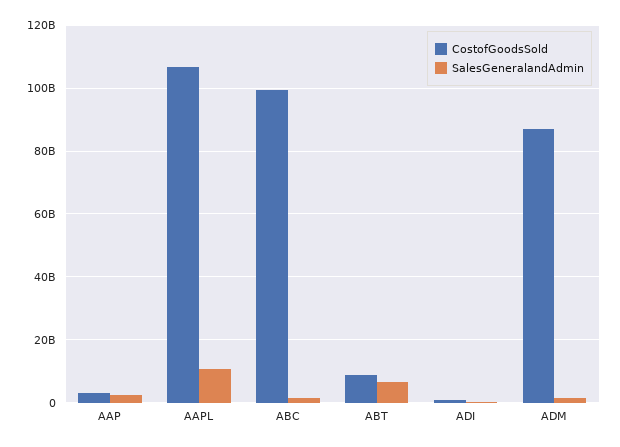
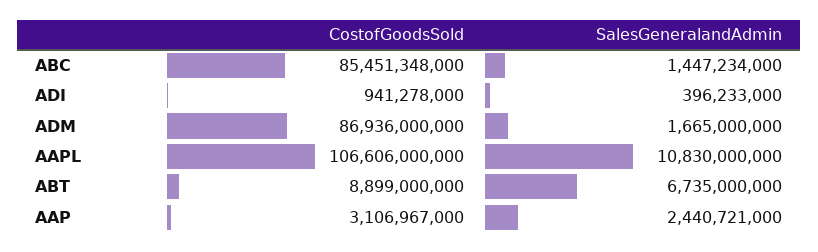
CostofGoodsSold, ABC: 100000000000 -> 85451348000

